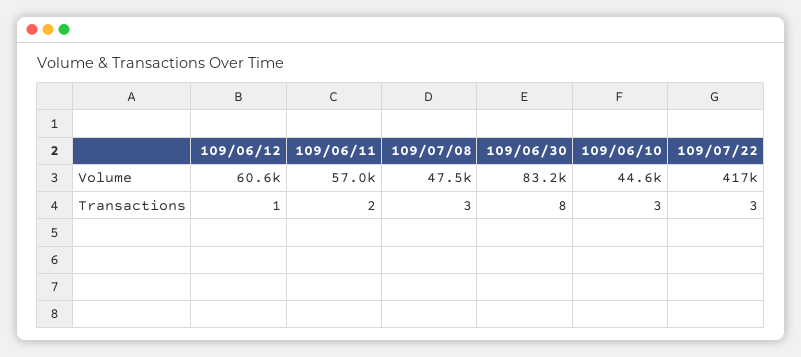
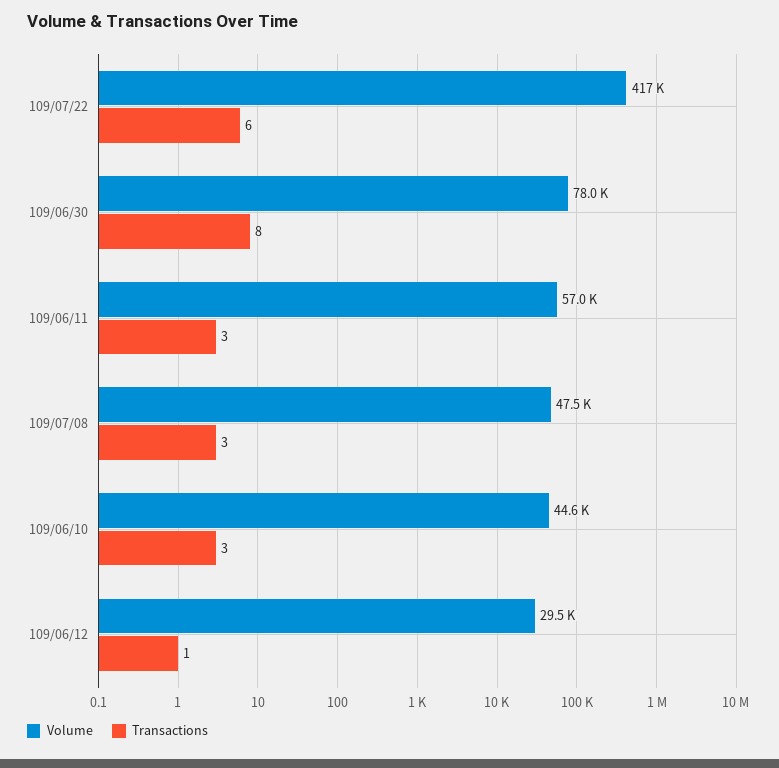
Volume, 109/06/12: 60600 -> 29500
Volume, 109/06/30: 83200 -> 78000
Transactions, 109/06/11: 2 -> 3
Transactions, 109/07/22: 3 -> 6

